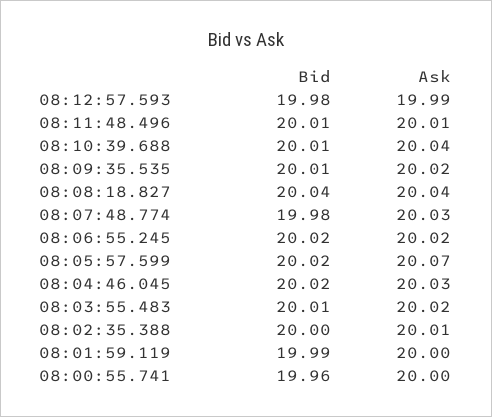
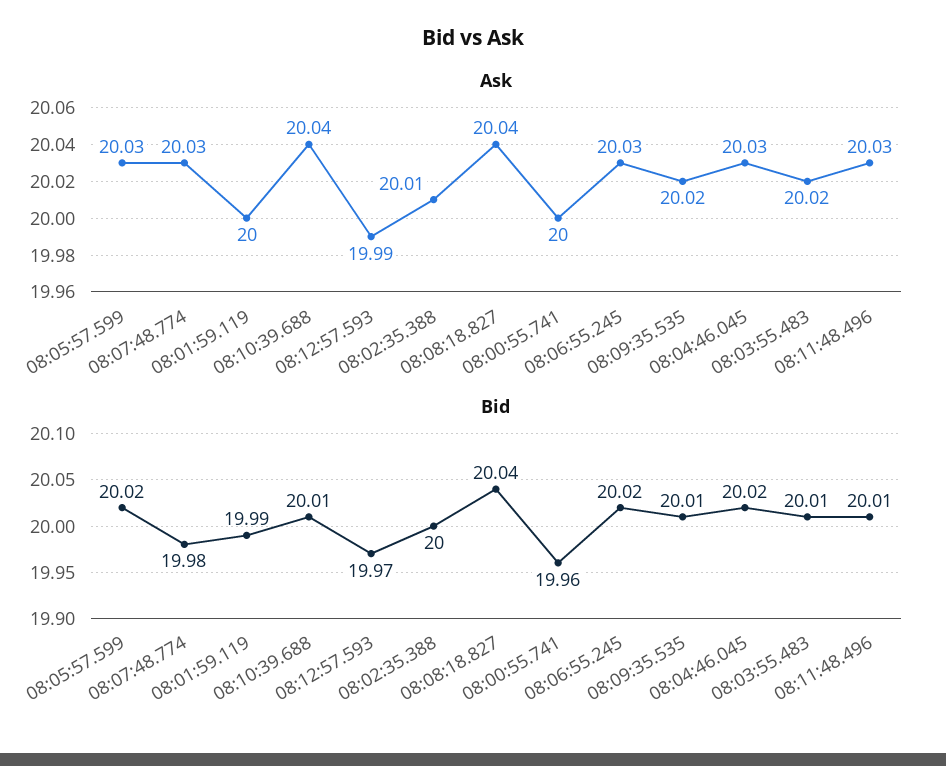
Bid, 08:12:57.593: 19.98 -> 19.97
Ask, 08:11:48.496: 20.01 -> 20.03
Ask, 08:06:55.245: 20.02 -> 20.03
Ask, 08:05:57.599: 20.07 -> 20.03

